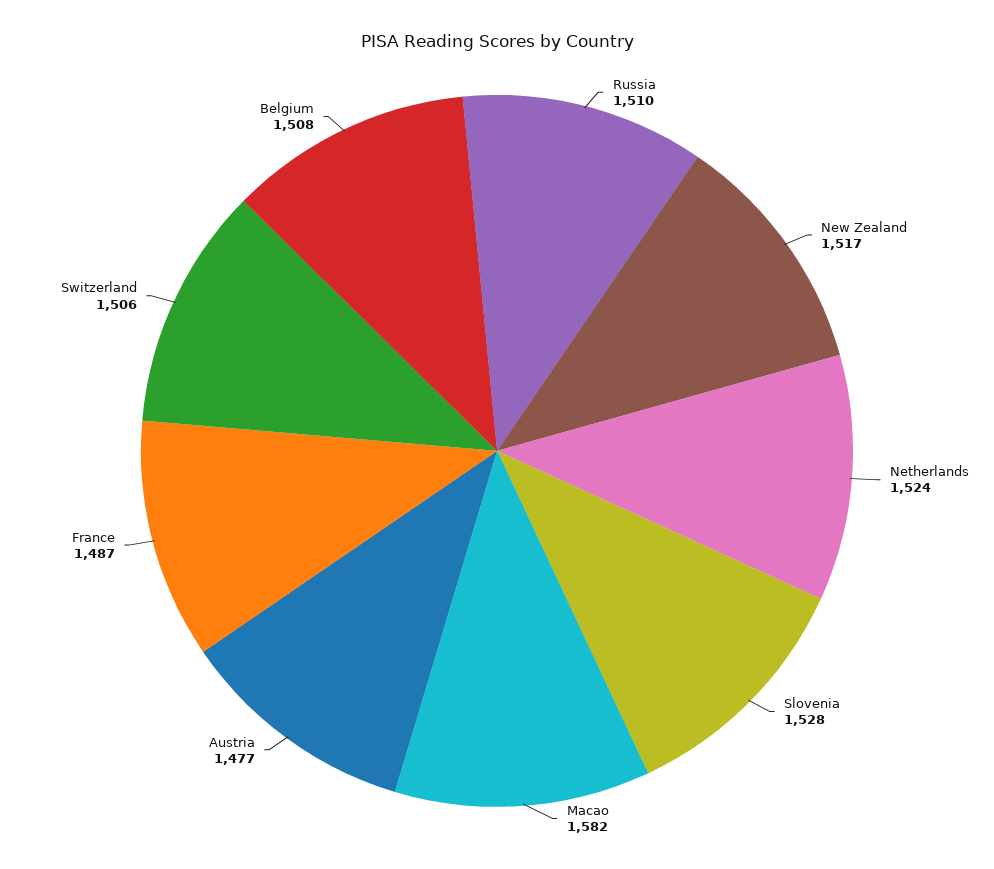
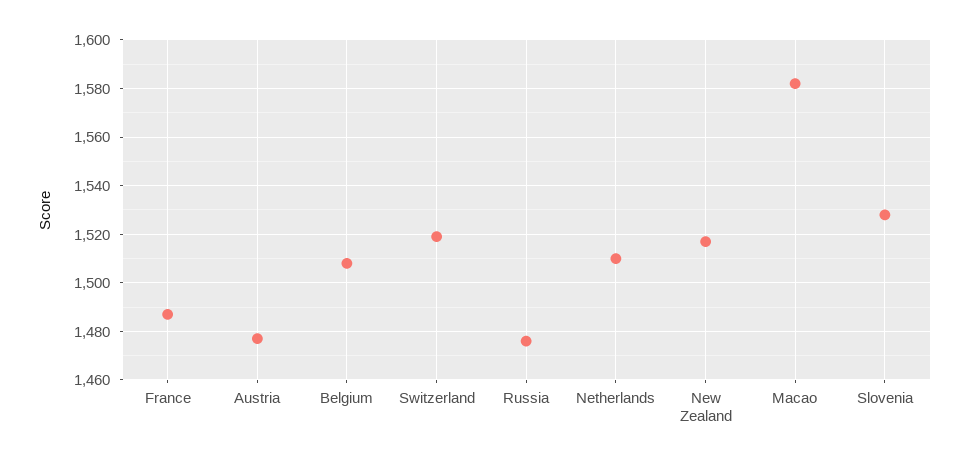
Russia: 1510 -> 1475
Netherlands: 1524 -> 1510
Switzerland: 1506 -> 1520

